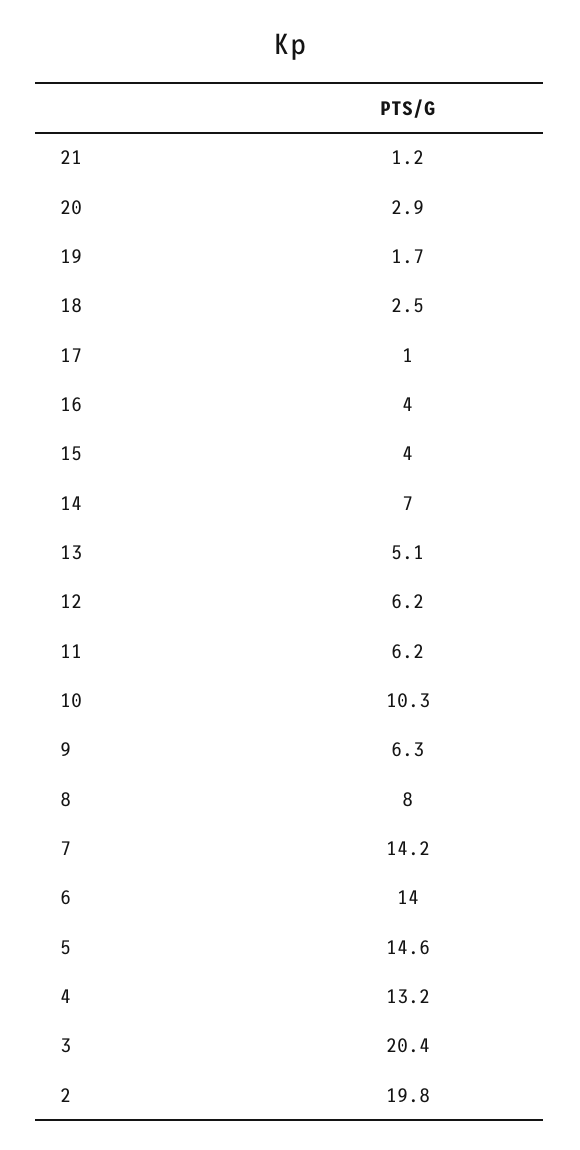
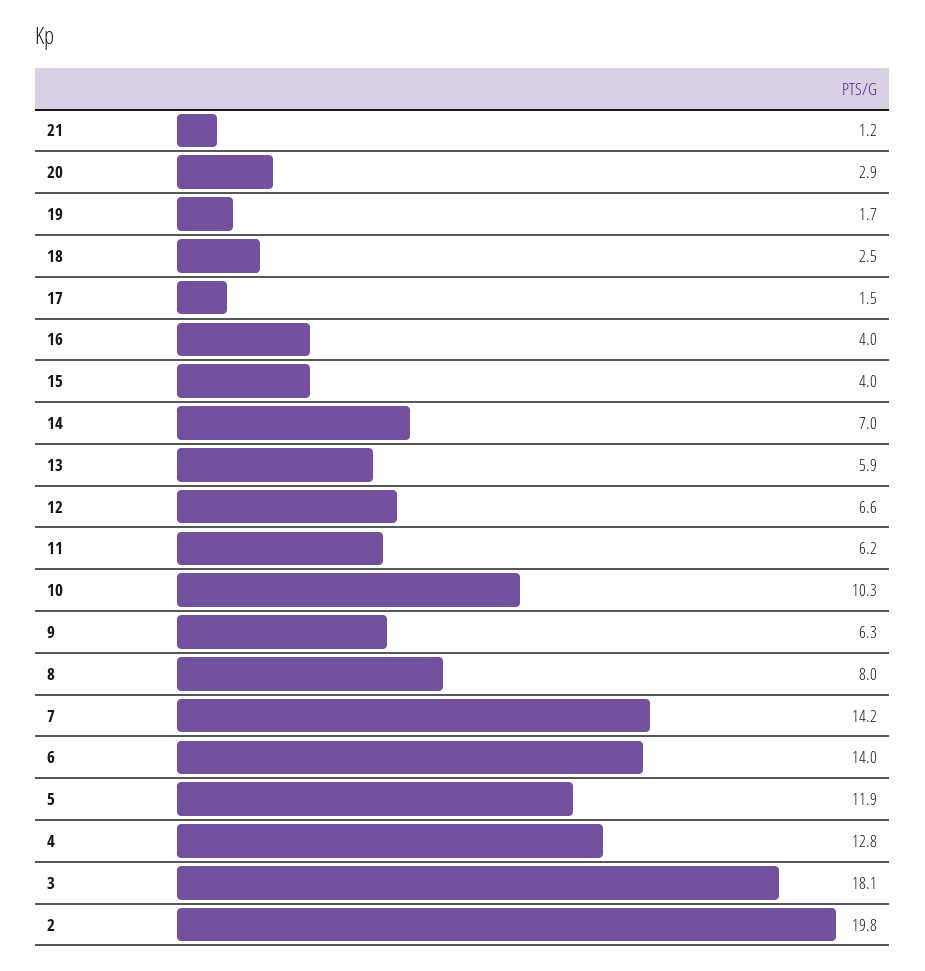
17: 1 -> 1.5
13: 5.1 -> 5.9
12: 6.2 -> 6.6
5: 14.6 -> 11.9
4: 13.2 -> 12.8
3: 20.4 -> 18.1

